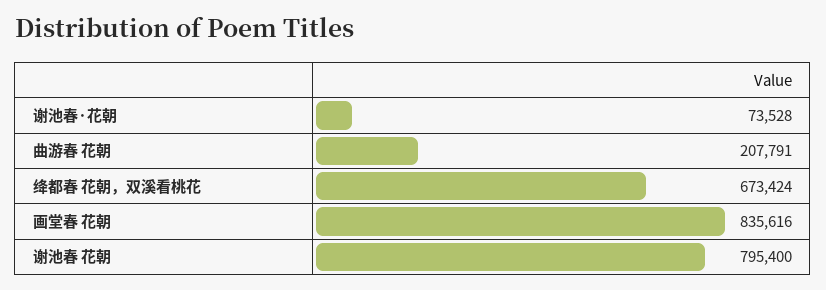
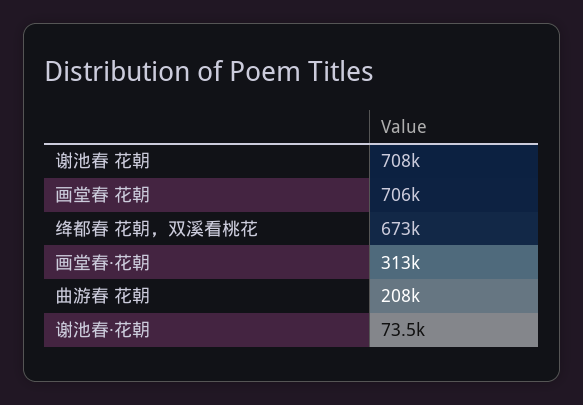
画堂春 花朝: 835616 -> 706000
谢池春 花朝: 795400 -> 708000
画堂春·花朝: none -> 313000

